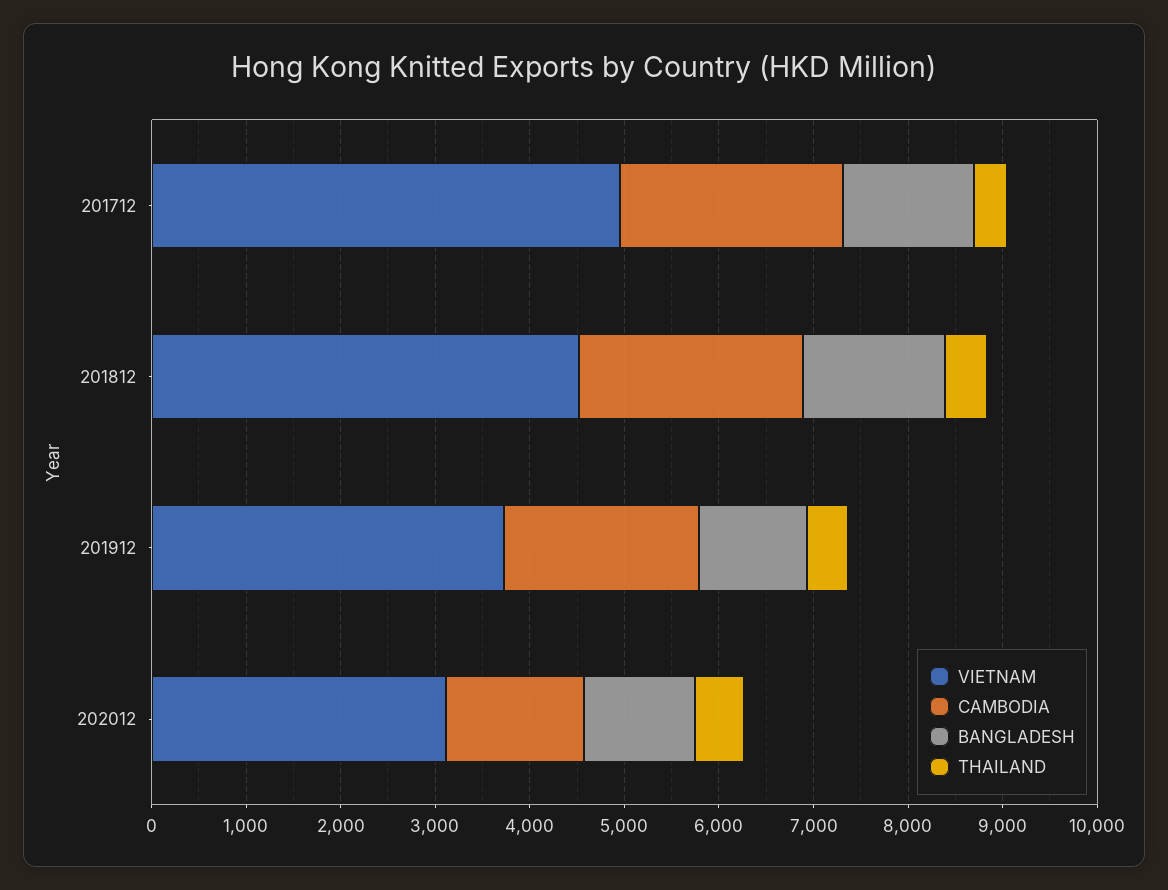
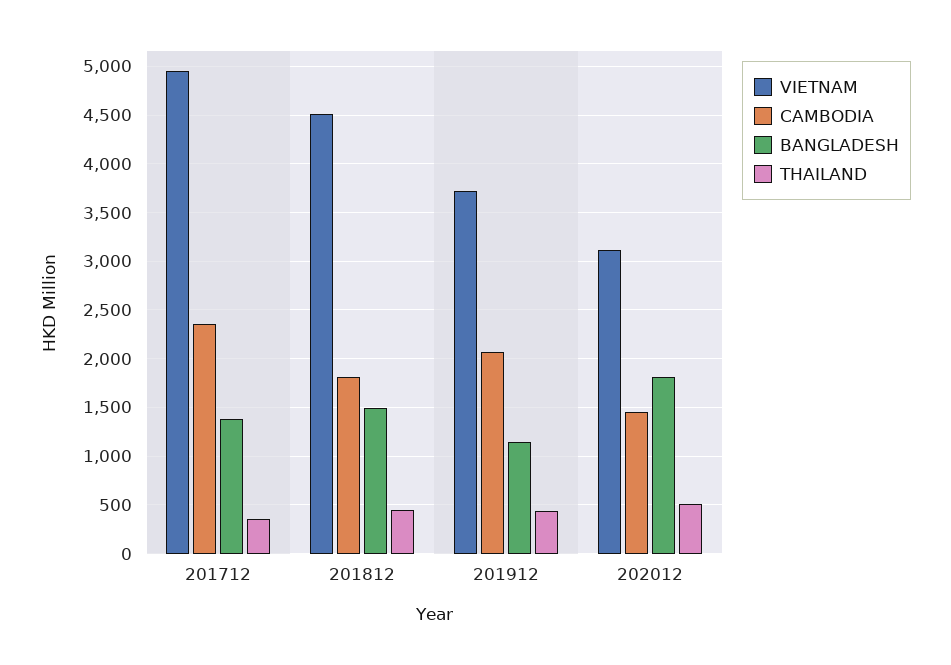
CAMBODIA, 201812: 2400 -> 1800
BANGLADESH, 202012: 1200 -> 1800

